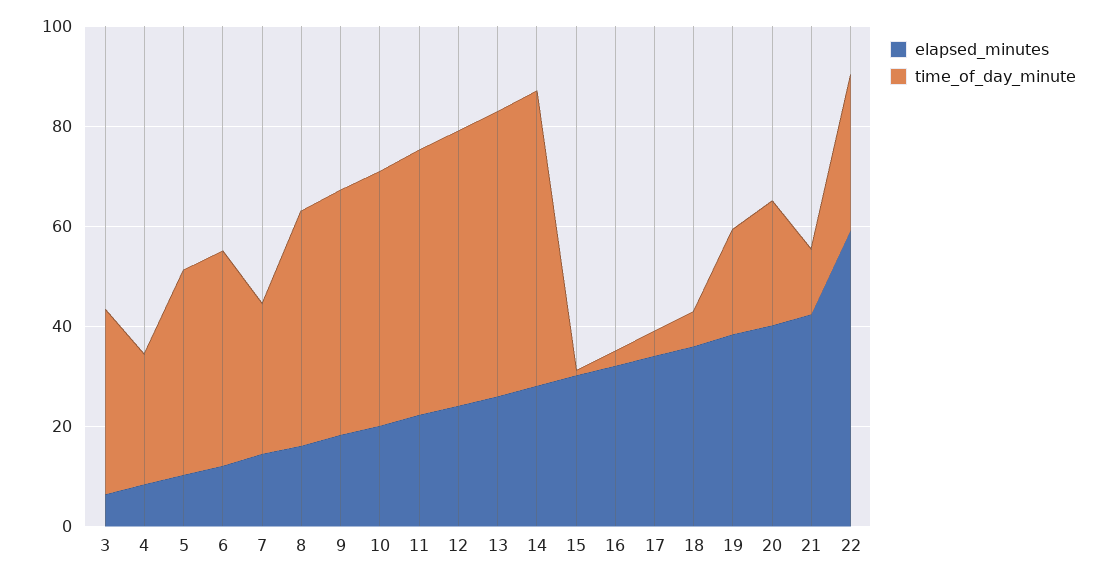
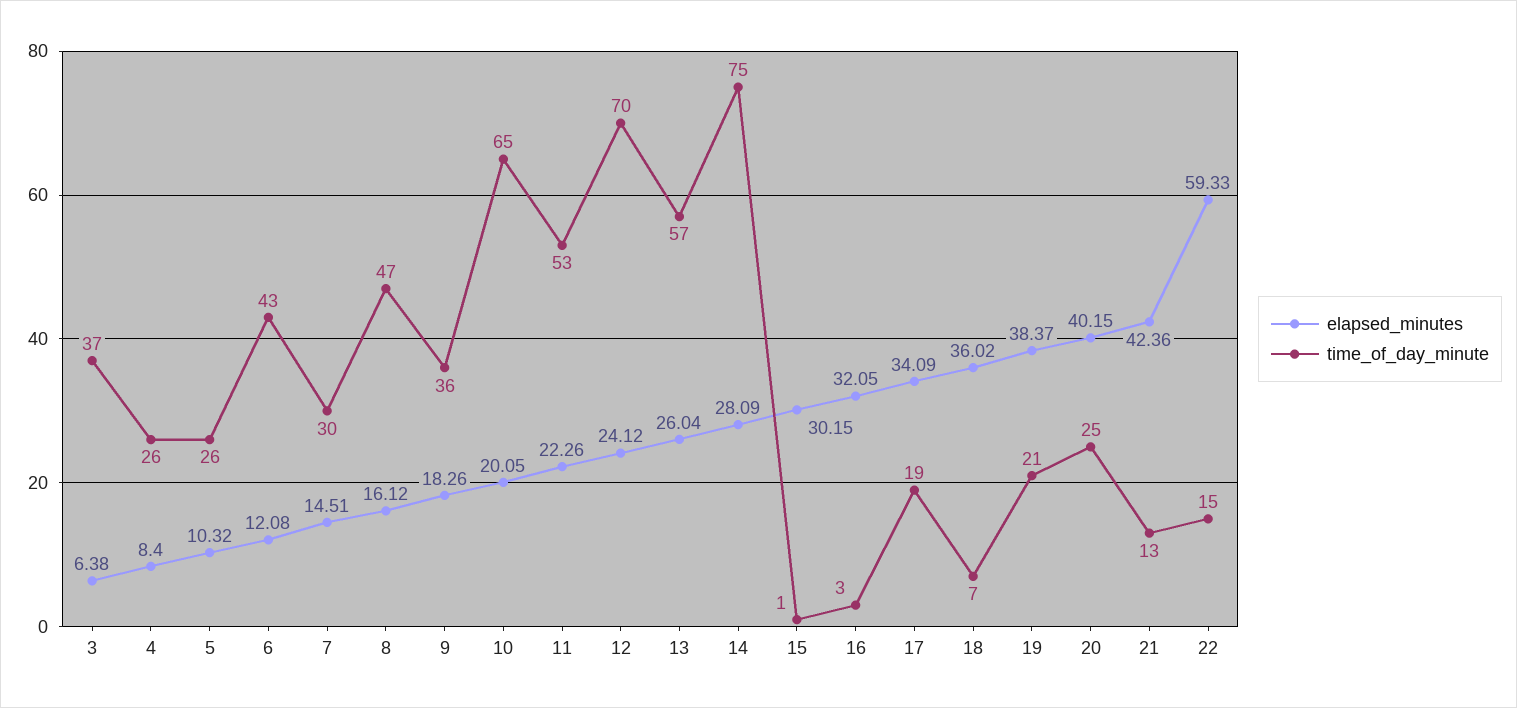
time_of_day_minute, 5: 40 -> 26
time_of_day_minute, 9: 50 -> 36
time_of_day_minute, 10: 50 -> 65
time_of_day_minute, 12: 55 -> 70
time_of_day_minute, 14: 60 -> 75
time_of_day_minute, 17: 5 -> 19
time_of_day_minute, 22: 30 -> 15

